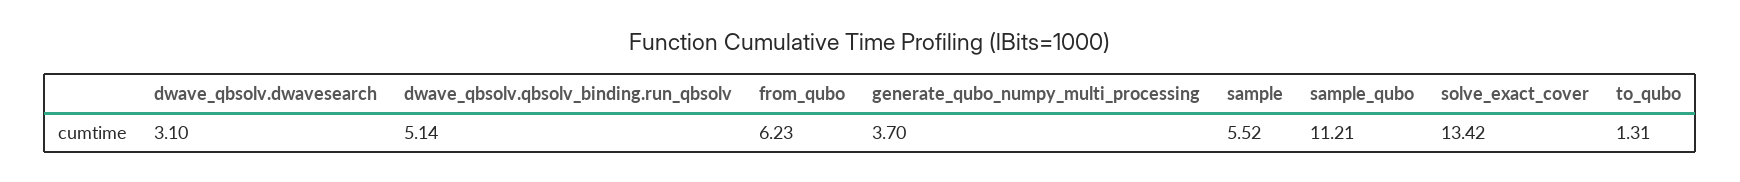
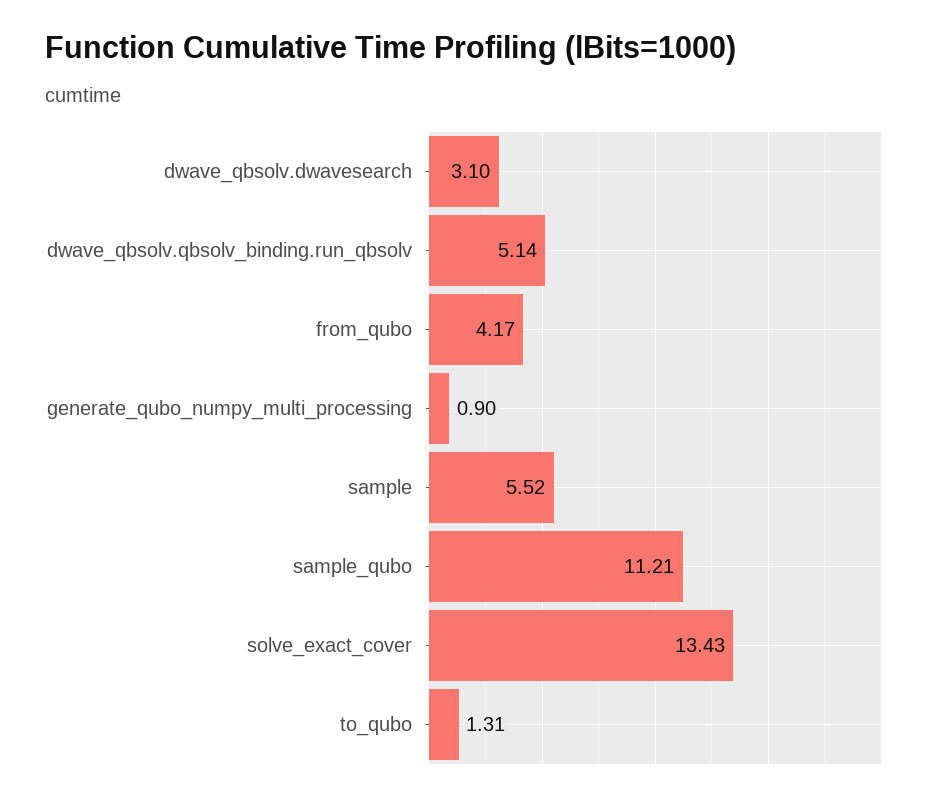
from_qubo: 6.23 -> 4.17
generate_qubo_numpy_multi_processing: 3.7 -> 0.9
solve_exact_cover: 13.42 -> 13.43

